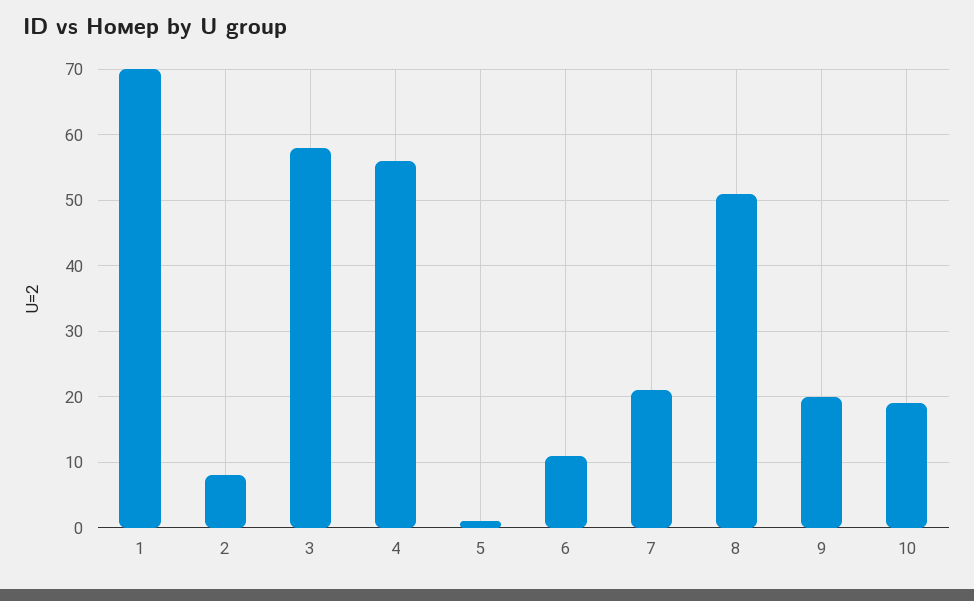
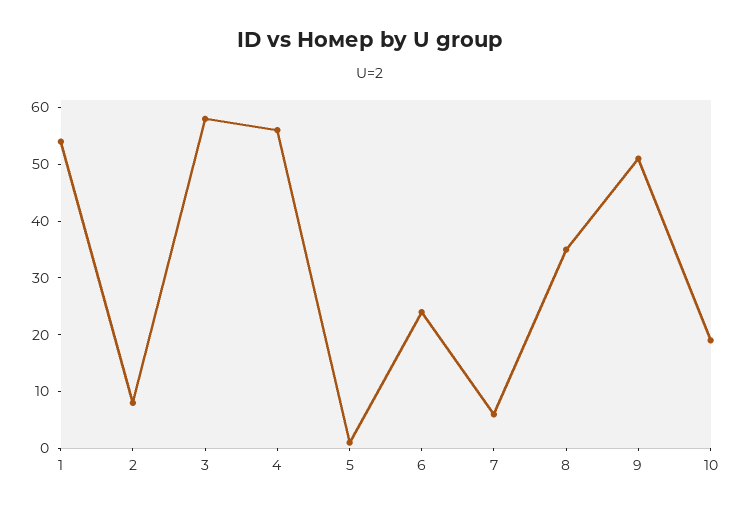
1: 70 -> 55
6: 11 -> 25
7: 21 -> 5
8: 51 -> 35
9: 20 -> 50

